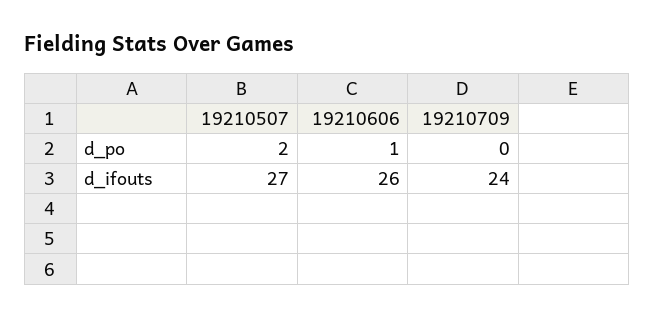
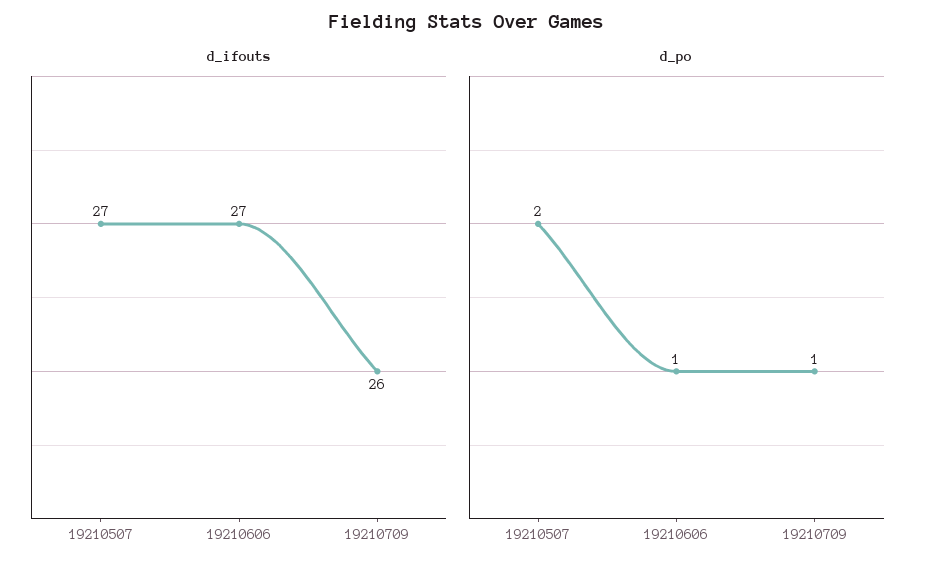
d_po, 19210709: 0 -> 1
d_ifouts, 19210606: 26 -> 27
d_ifouts, 19210709: 24 -> 26

